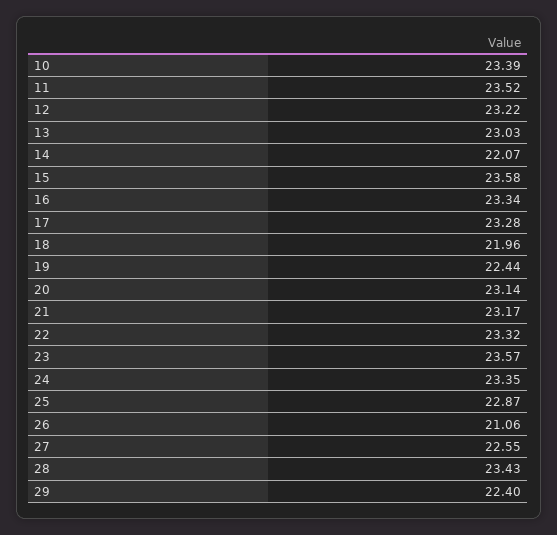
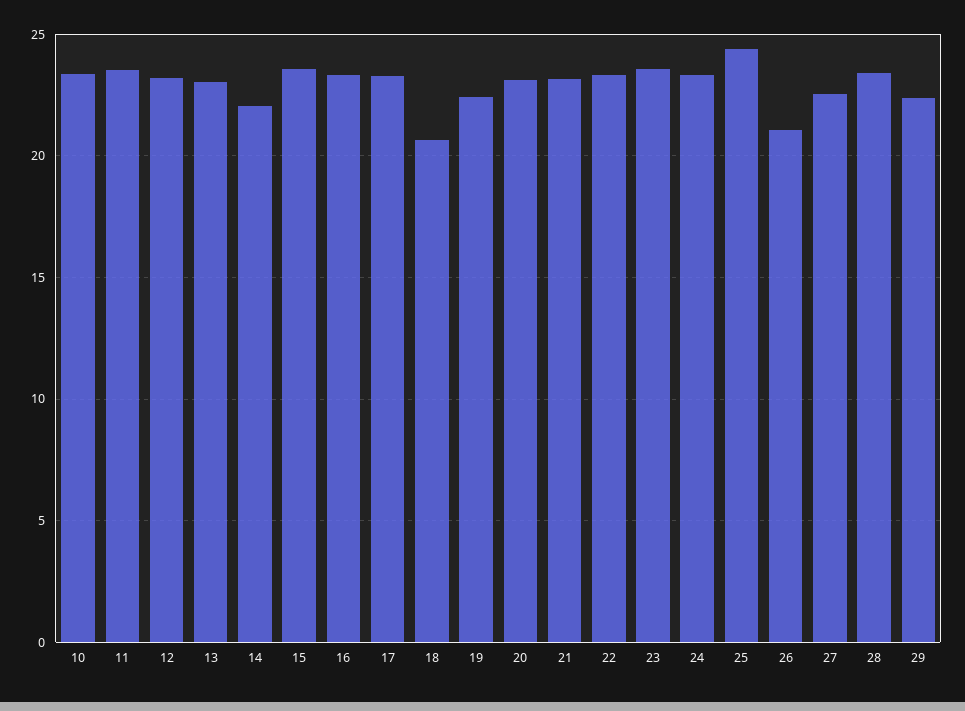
18: 21.96 -> 20.5
25: 22.87 -> 24.5

